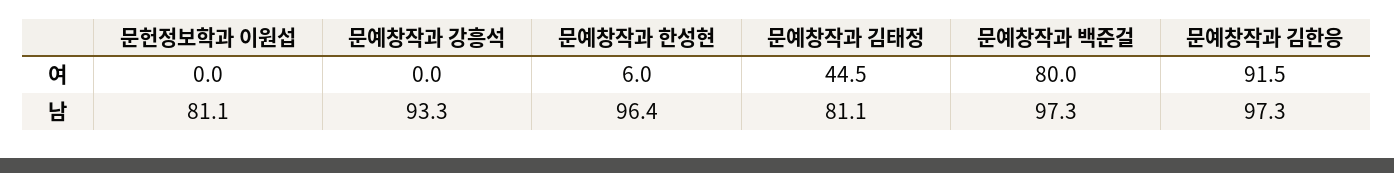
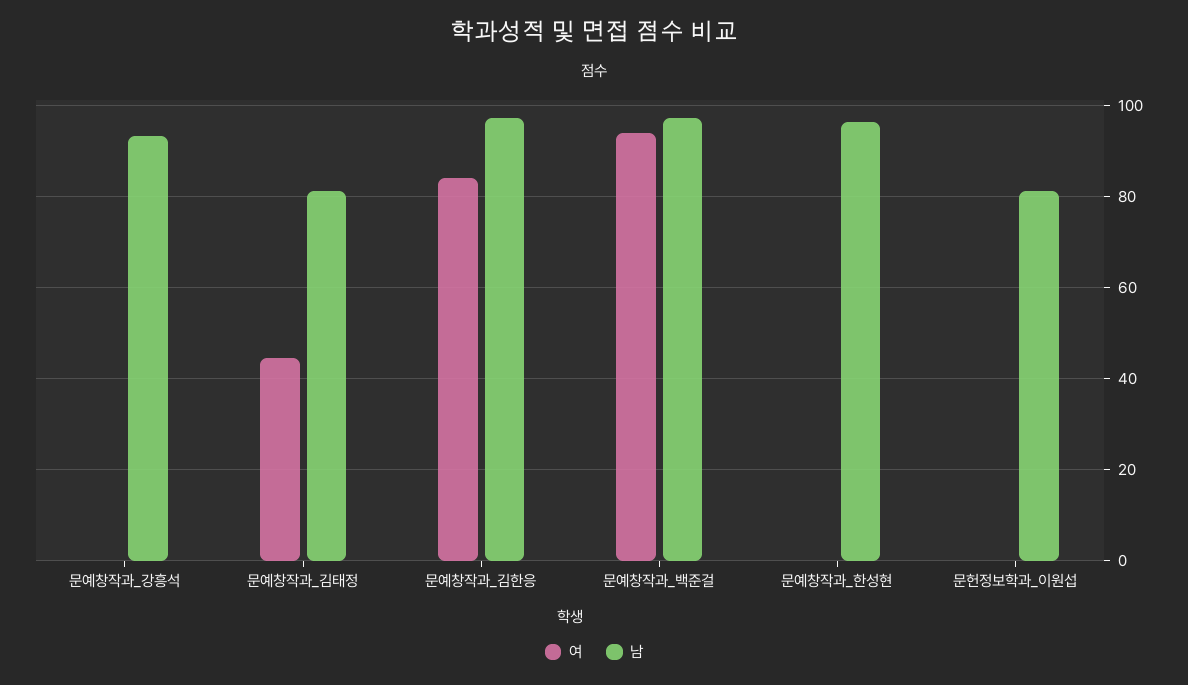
여, 문예창작과 한성현: 6 -> 0
여, 문예창작과 백준걸: 80 -> 94
여, 문예창작과 김한응: 91.5 -> 84

